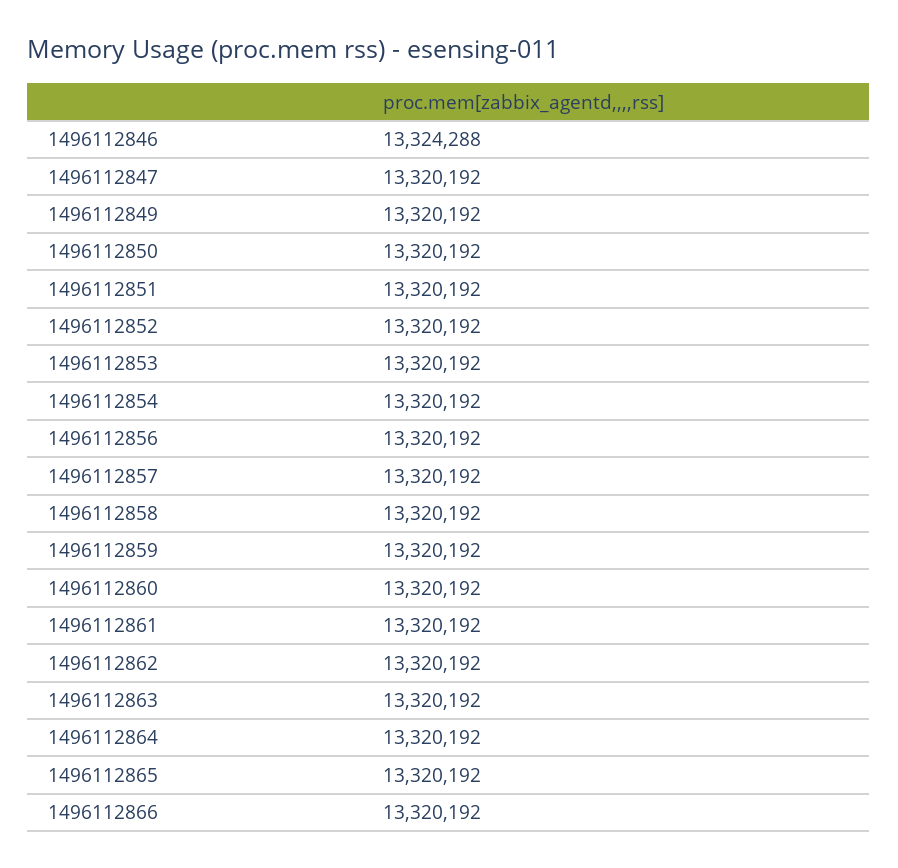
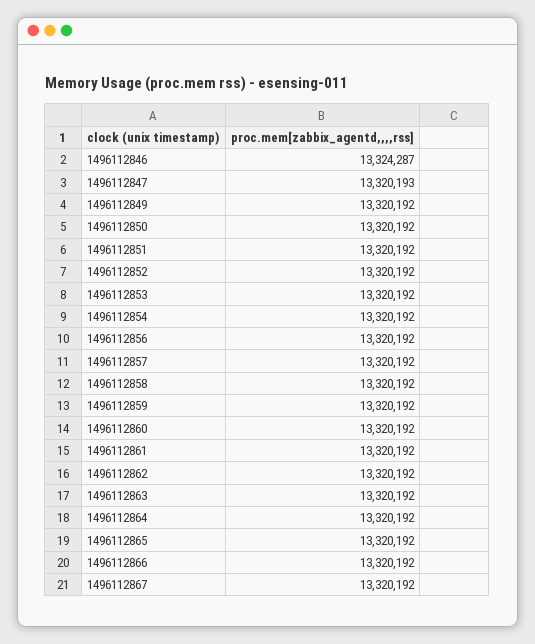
1496112846: 13324288 -> 13324287
1496112847: 13320192 -> 13320193
1496112867: none -> 13320192

